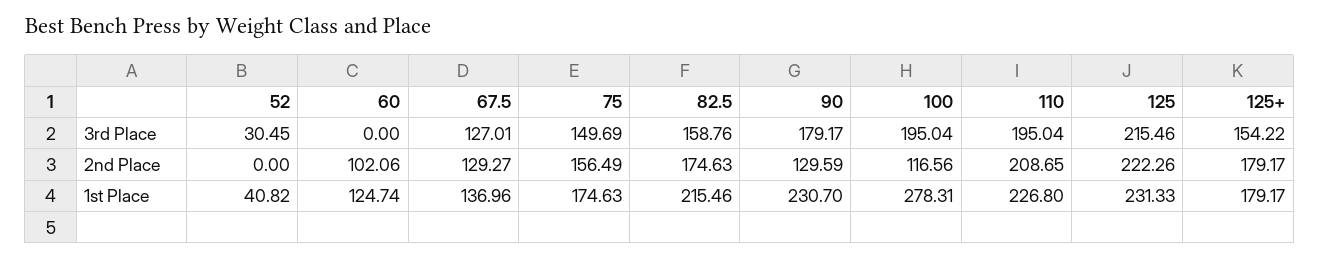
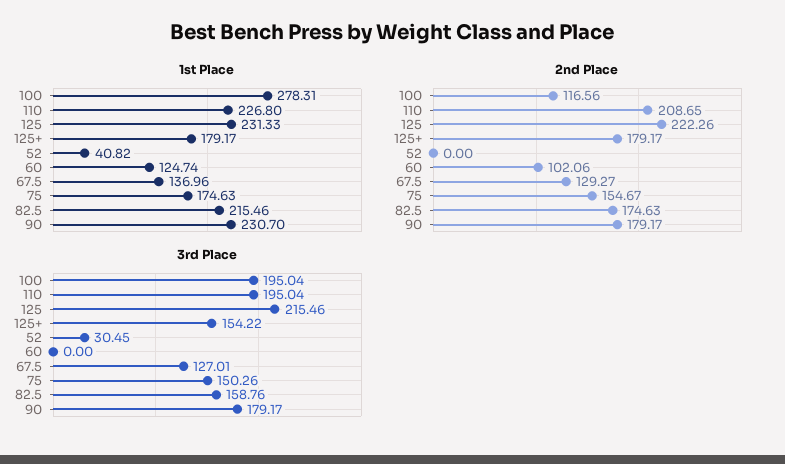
3rd Place, 75: 149.69 -> 150.26
2nd Place, 75: 156.49 -> 154.67
2nd Place, 90: 129.59 -> 179.17

